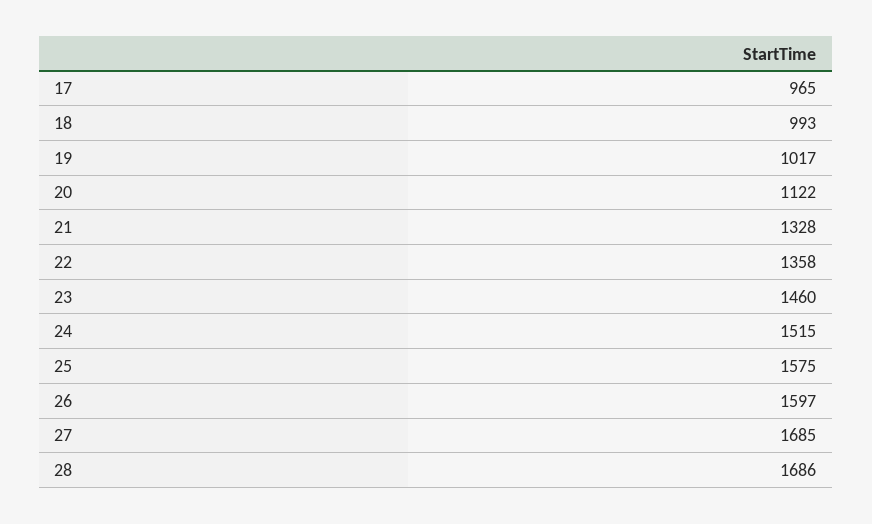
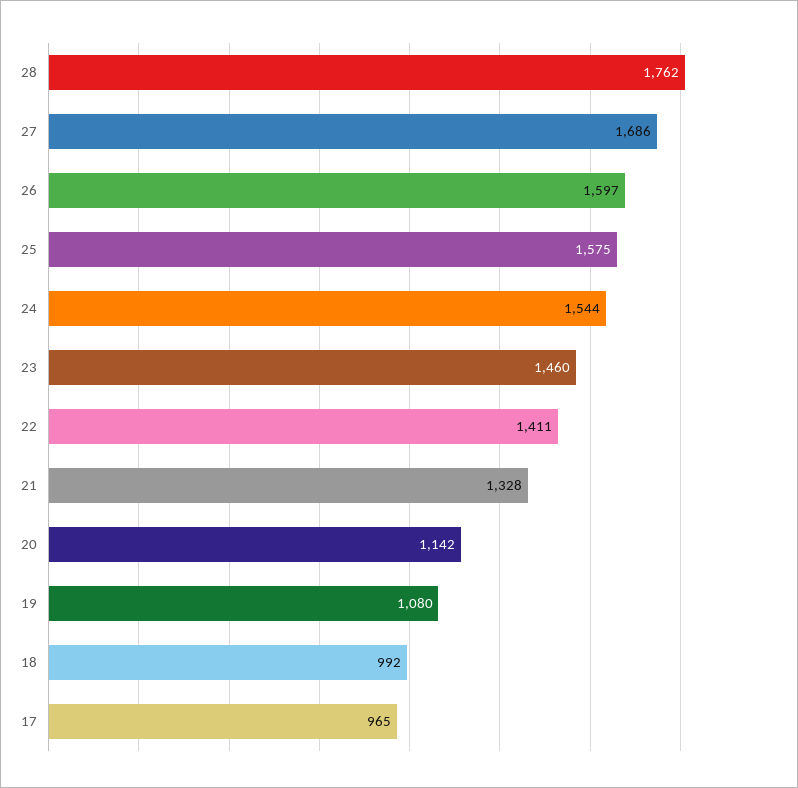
18: 993 -> 992
19: 1017 -> 1080
20: 1122 -> 1142
22: 1358 -> 1411
24: 1515 -> 1544
27: 1685 -> 1686
28: 1686 -> 1762

